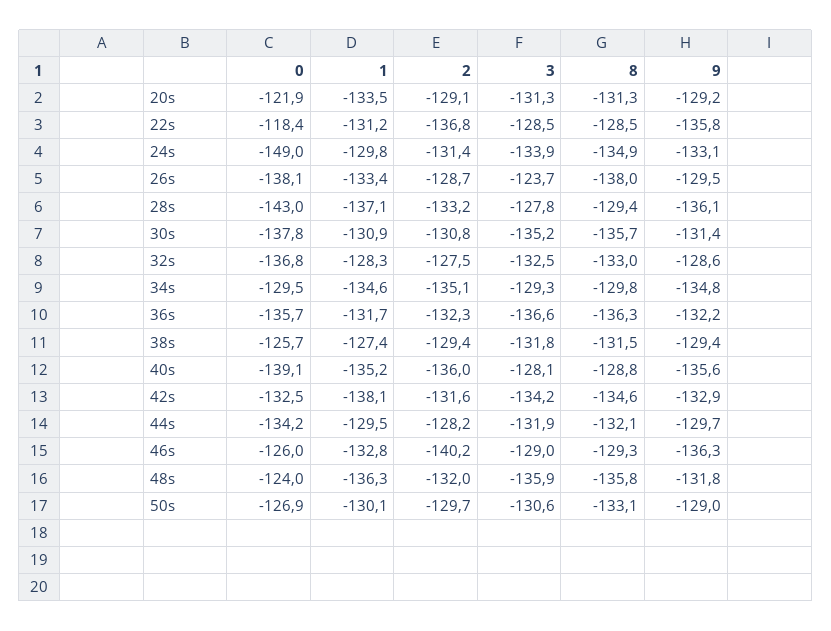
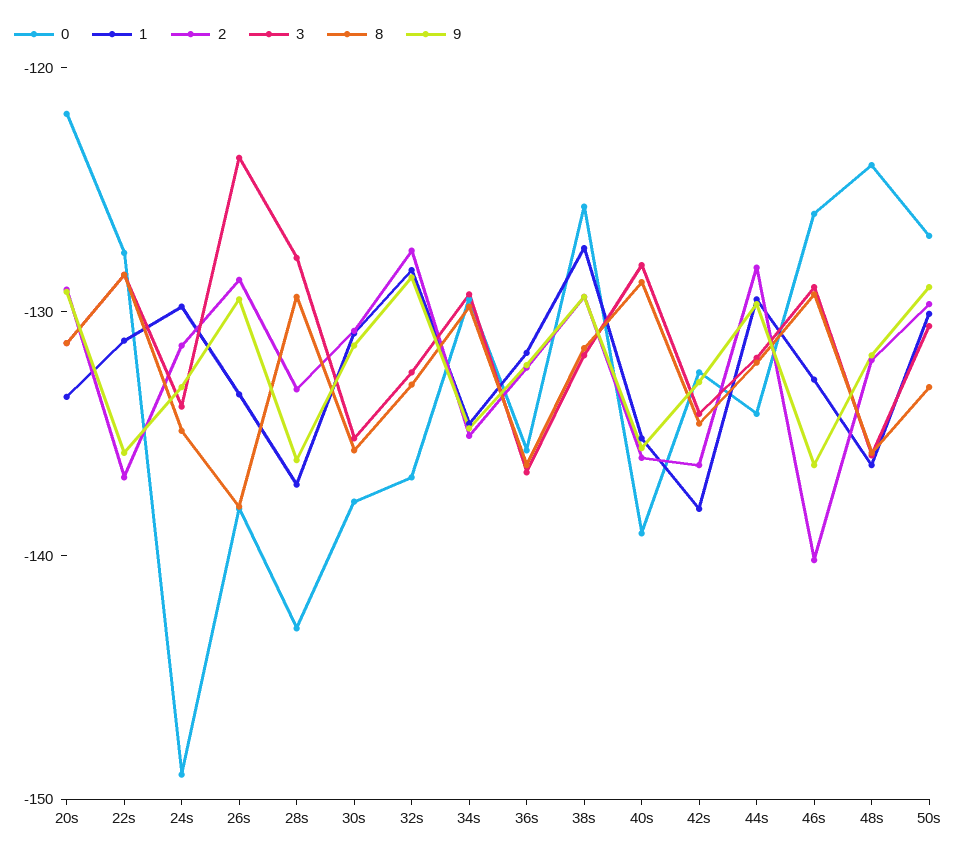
0, 22s: -118.4 -> -128
2, 42s: -131.6 -> -136

